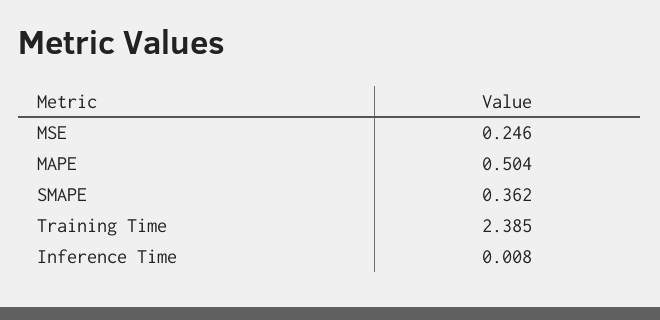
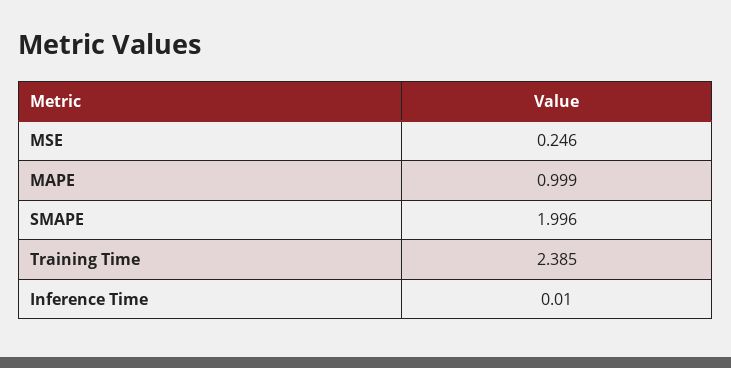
MAPE: 0.504 -> 0.999
SMAPE: 0.362 -> 1.996
Inference Time: 0.008 -> 0.01

